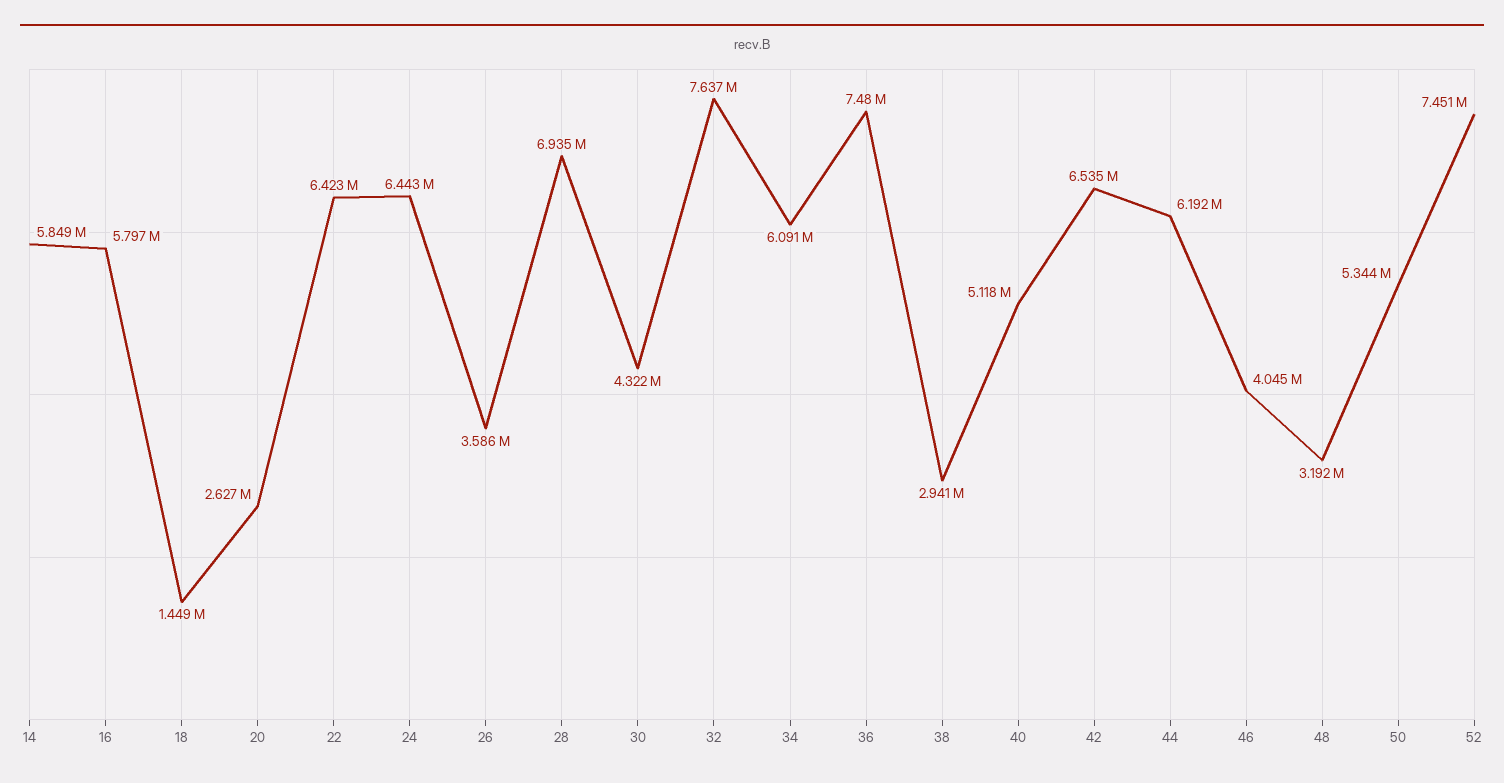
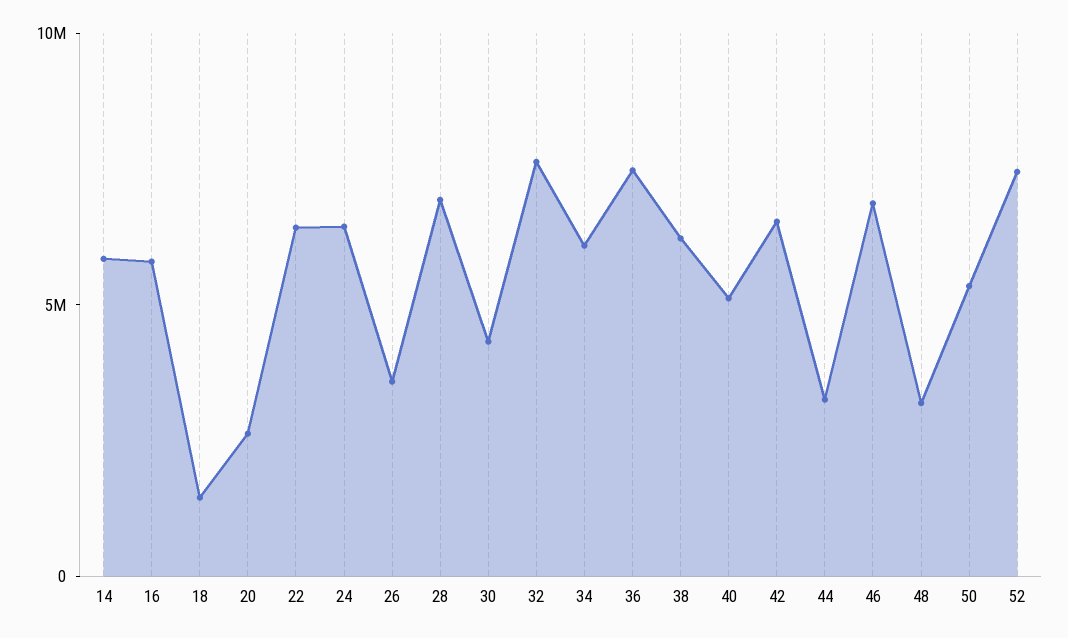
38: 2941000 -> 6000000
44: 6192000 -> 3000000
46: 4045000 -> 7000000

